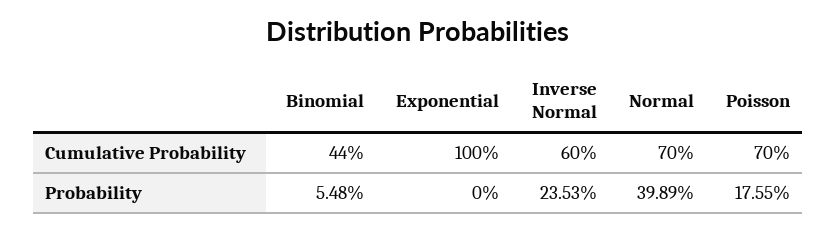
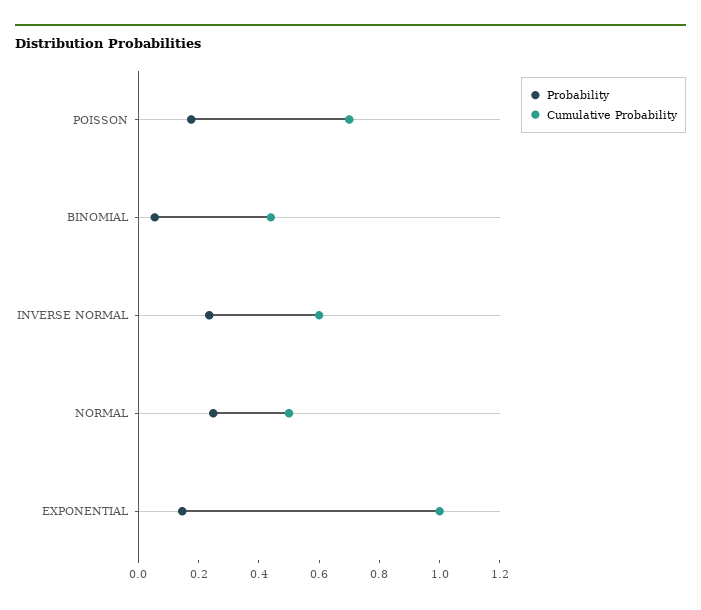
Cumulative Probability, Normal: 0.7 -> 0.5
Probability, Exponential: 0 -> 0.15
Probability, Normal: 0.3989 -> 0.25

